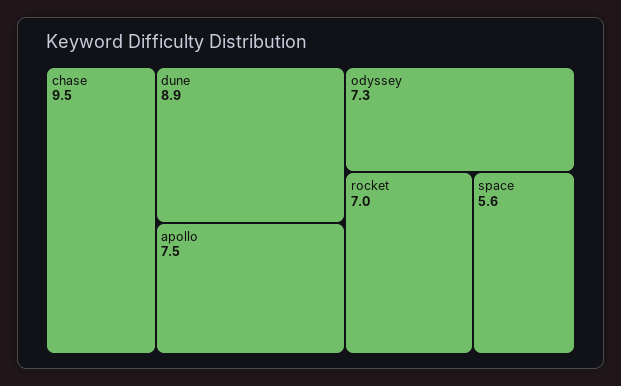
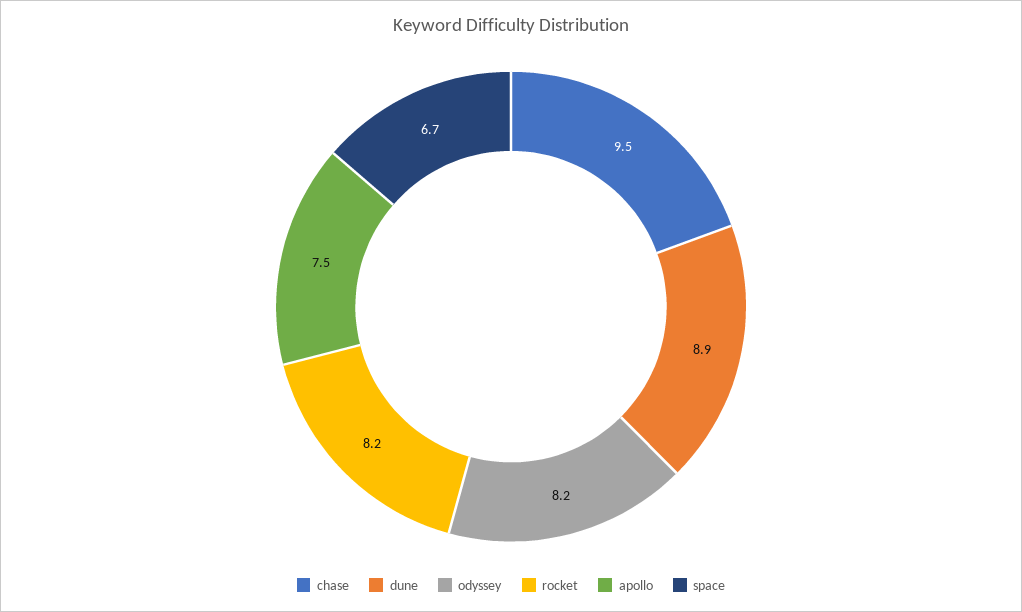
odyssey: 7.3 -> 8.2
rocket: 7 -> 8.2
space: 5.6 -> 6.7

